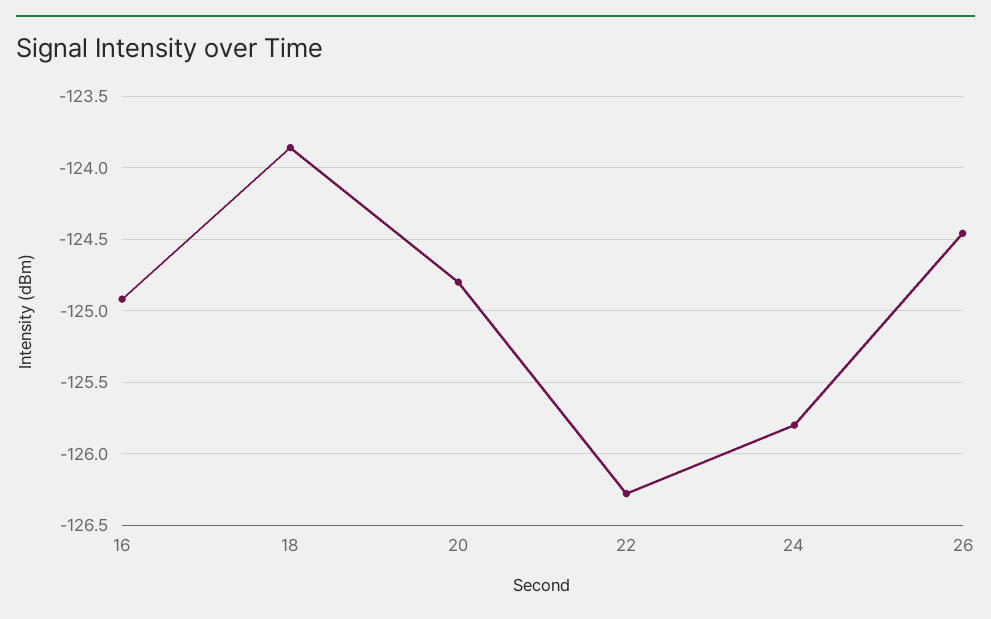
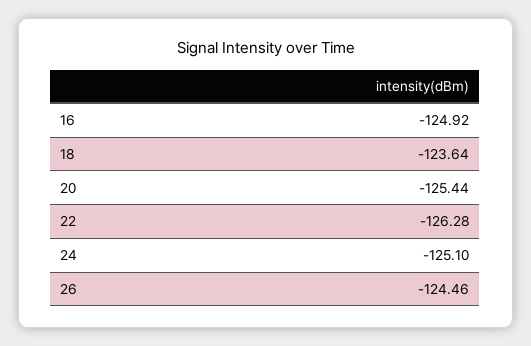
18: -123.85 -> -123.64
20: -124.8 -> -125.44
24: -125.8 -> -125.1

